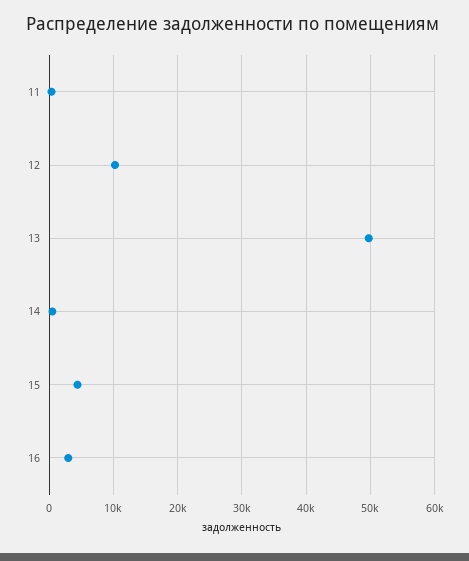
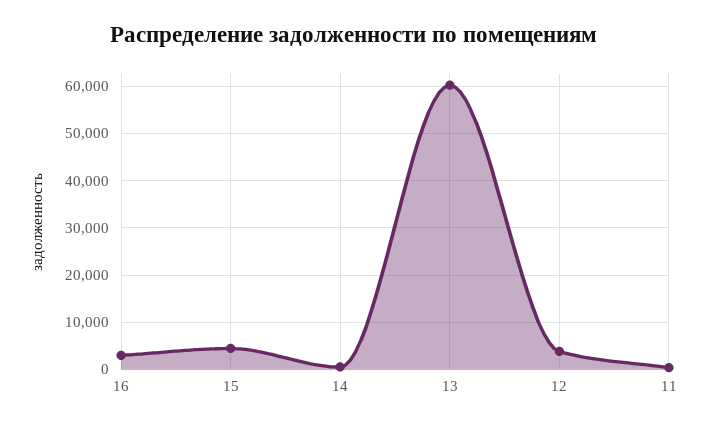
12: 10000 -> 4000
13: 50000 -> 60000

